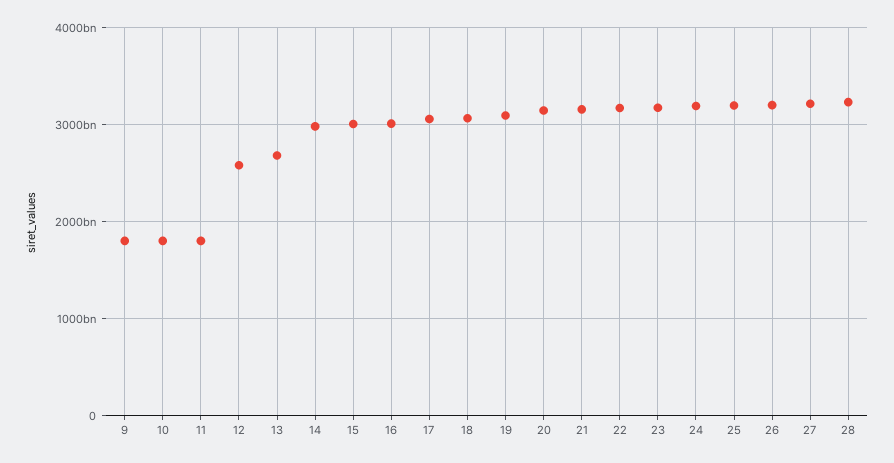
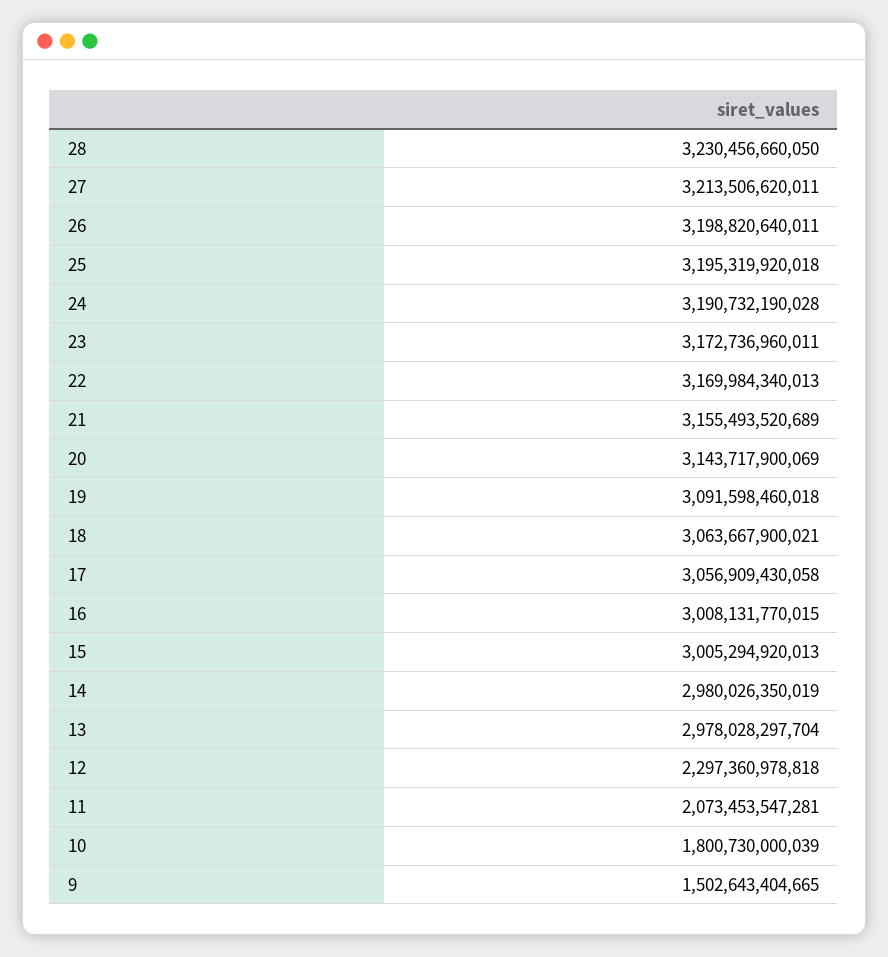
9: 1800000000000 -> 1502643404665
11: 1800000000000 -> 2073453547281
12: 2600000000000 -> 2297360978818
13: 2700000000000 -> 2978028297704

